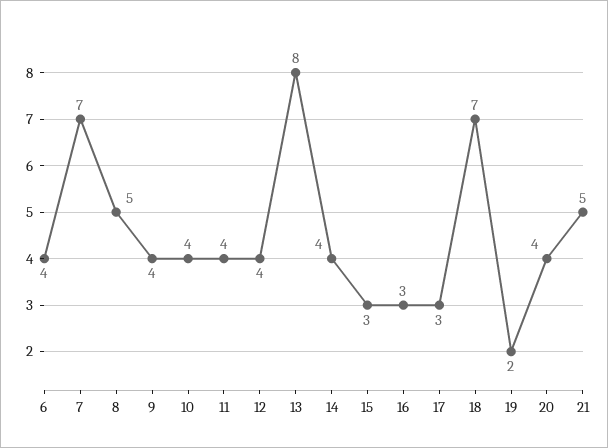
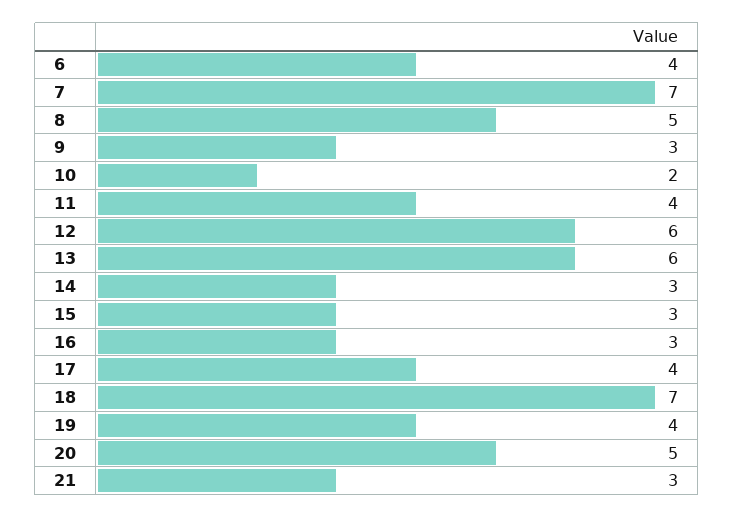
9: 4 -> 3
10: 4 -> 2
12: 4 -> 6
13: 8 -> 6
14: 4 -> 3
17: 3 -> 4
19: 2 -> 4
20: 4 -> 5
21: 5 -> 3

